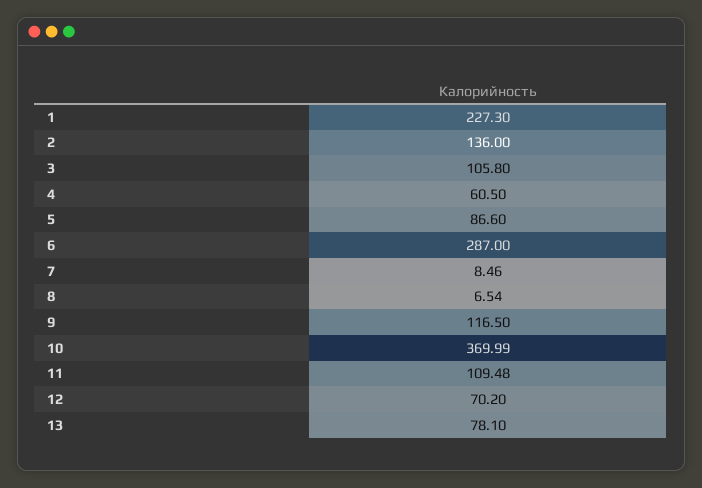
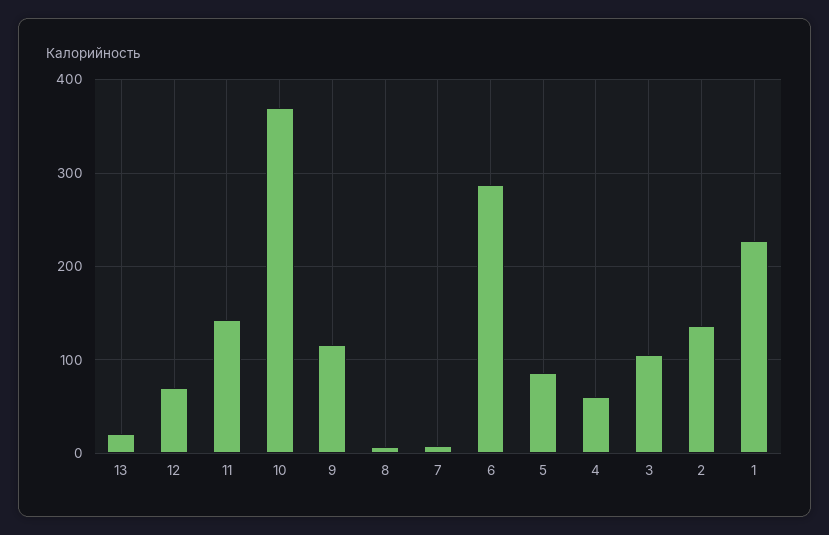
11: 109.48 -> 140
13: 78.1 -> 20

